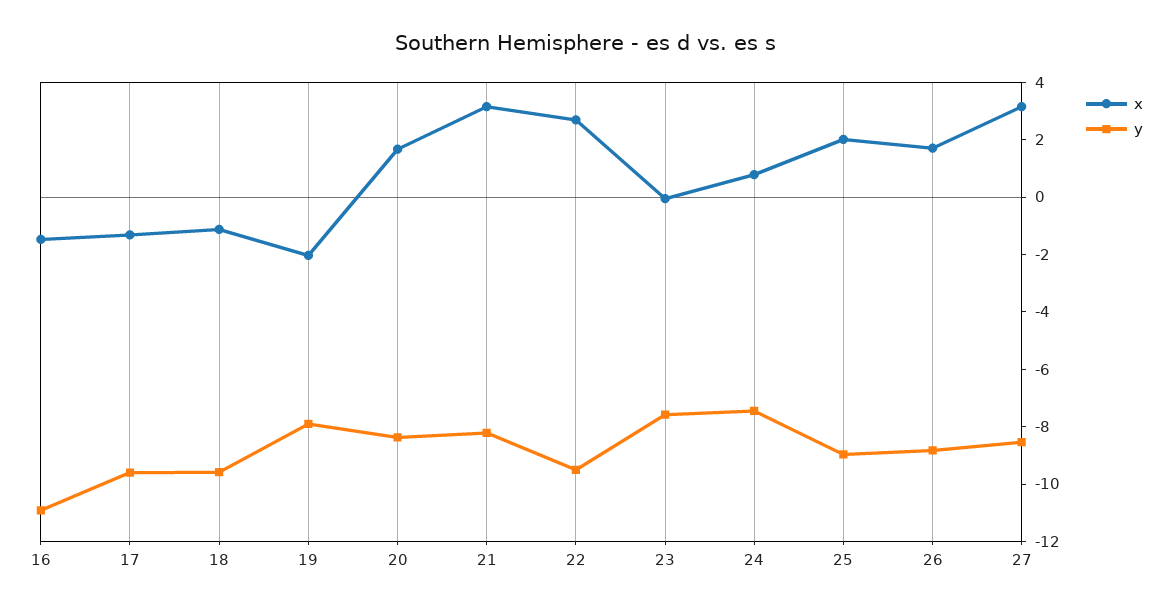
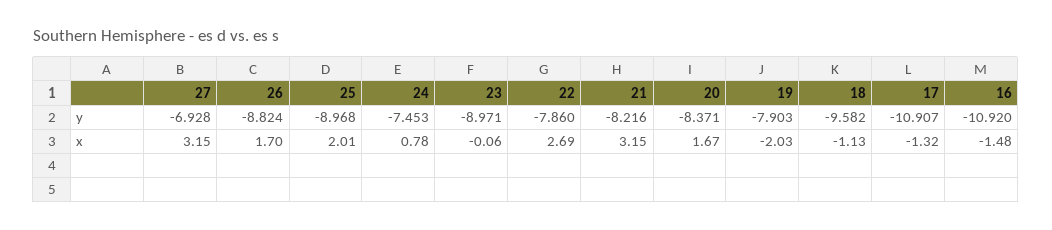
y, 17: -9.5 -> -10.907
y, 22: -9.5 -> -7.86
y, 23: -7.5 -> -8.971
y, 27: -8.5 -> -6.928

